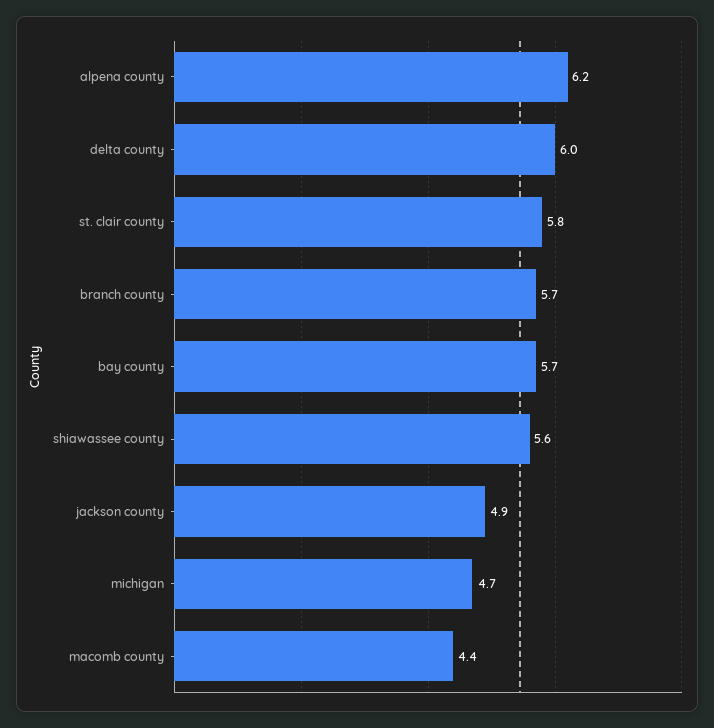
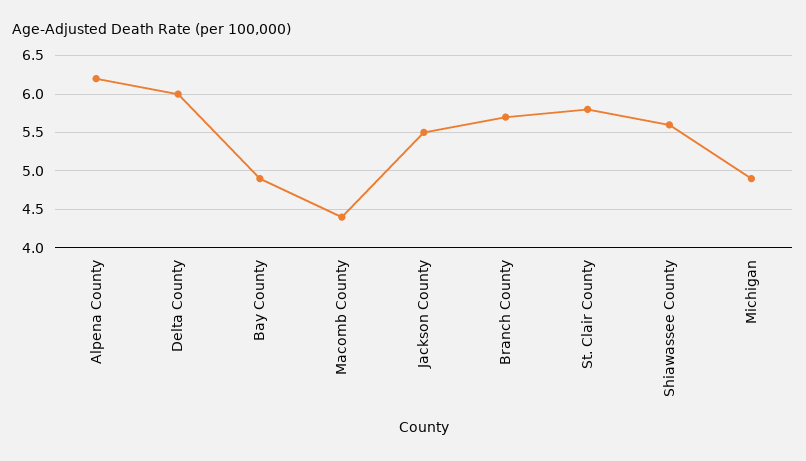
bay county: 5.7 -> 4.9
jackson county: 4.9 -> 5.5
michigan: 4.7 -> 4.9

